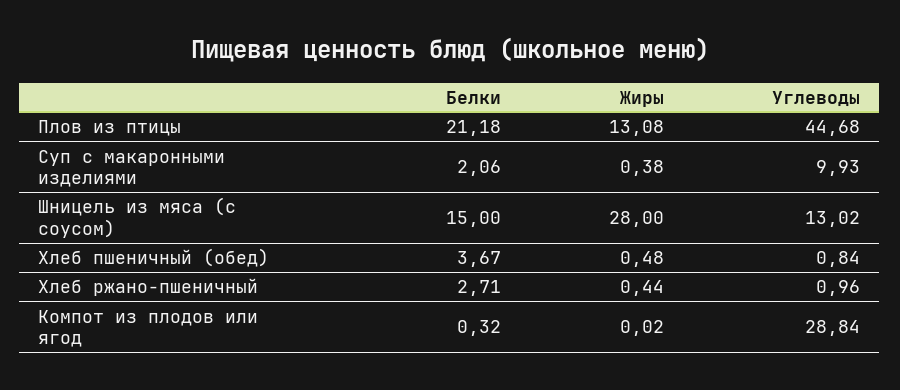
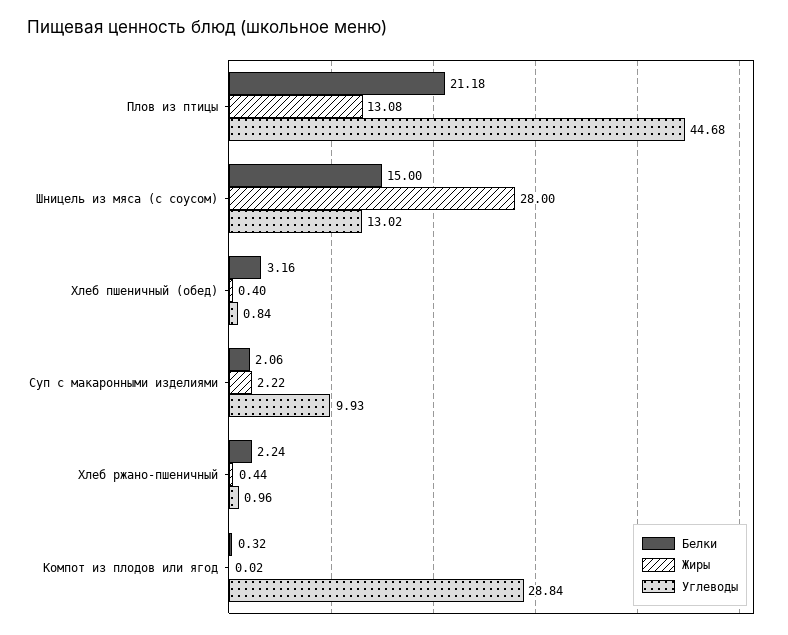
Жиры, Суп с макаронными изделиями: 0.38 -> 2.22
Белки, Хлеб пшеничный (обед): 3.67 -> 3.16
Жиры, Хлеб пшеничный (обед): 0.48 -> 0.4
Белки, Хлеб ржано-пшеничный: 2.71 -> 2.24

